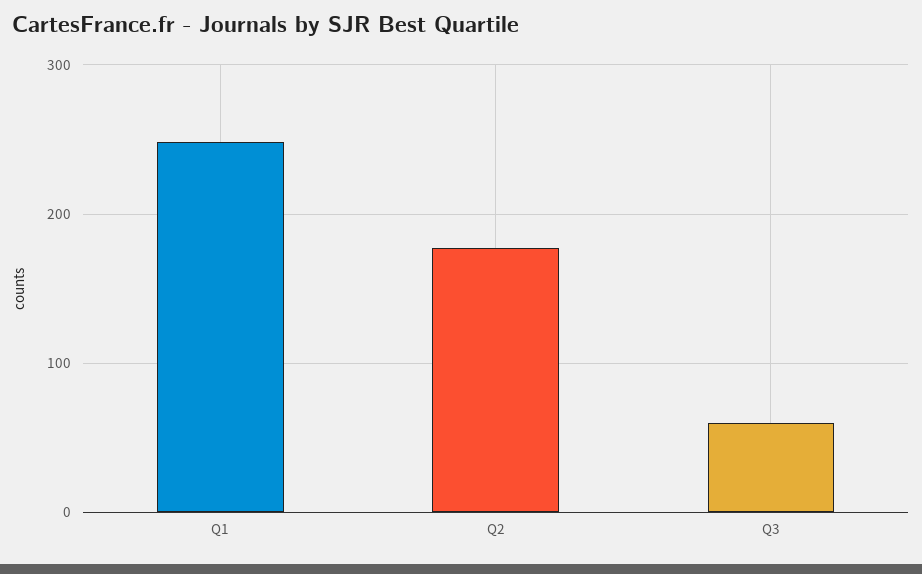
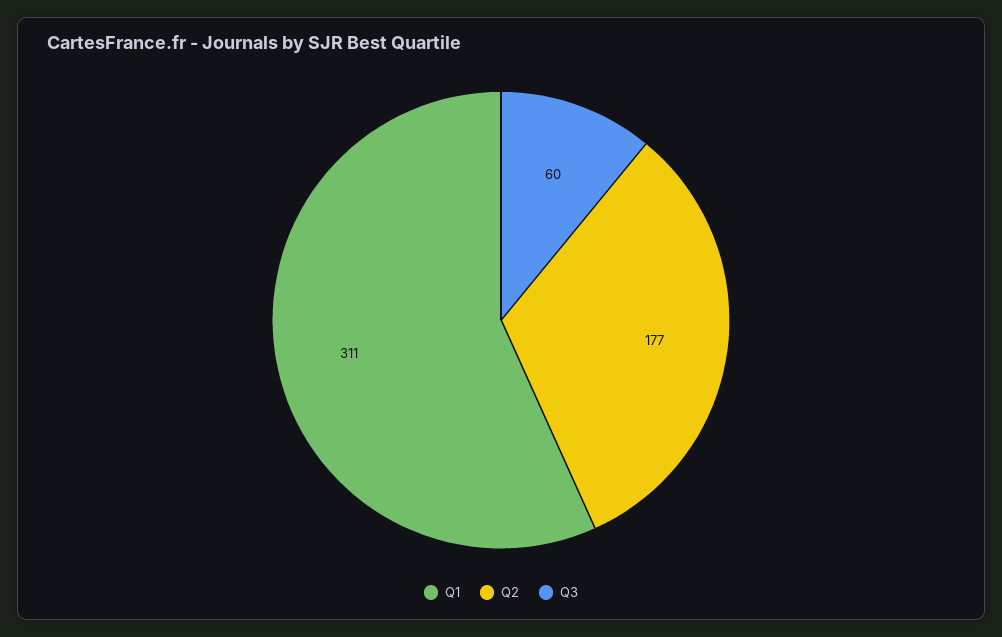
Q1: 250 -> 311

